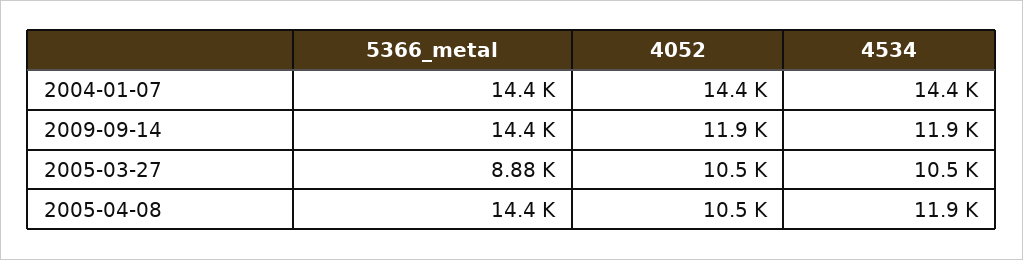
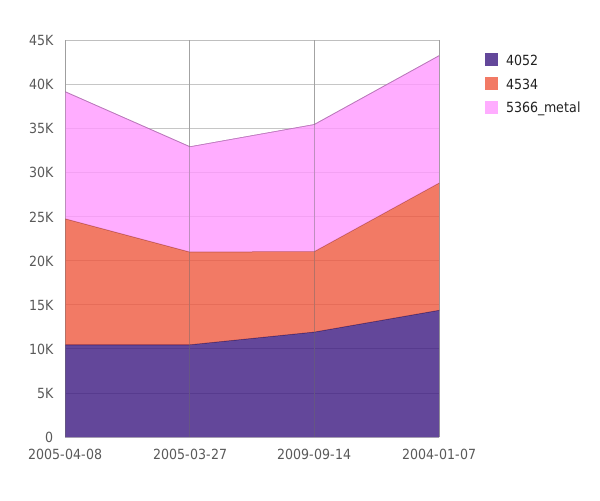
4534, 2009-09-14: 11900 -> 9000
5366_metal, 2005-03-27: 8880 -> 12000
4534, 2005-04-08: 11900 -> 14000

